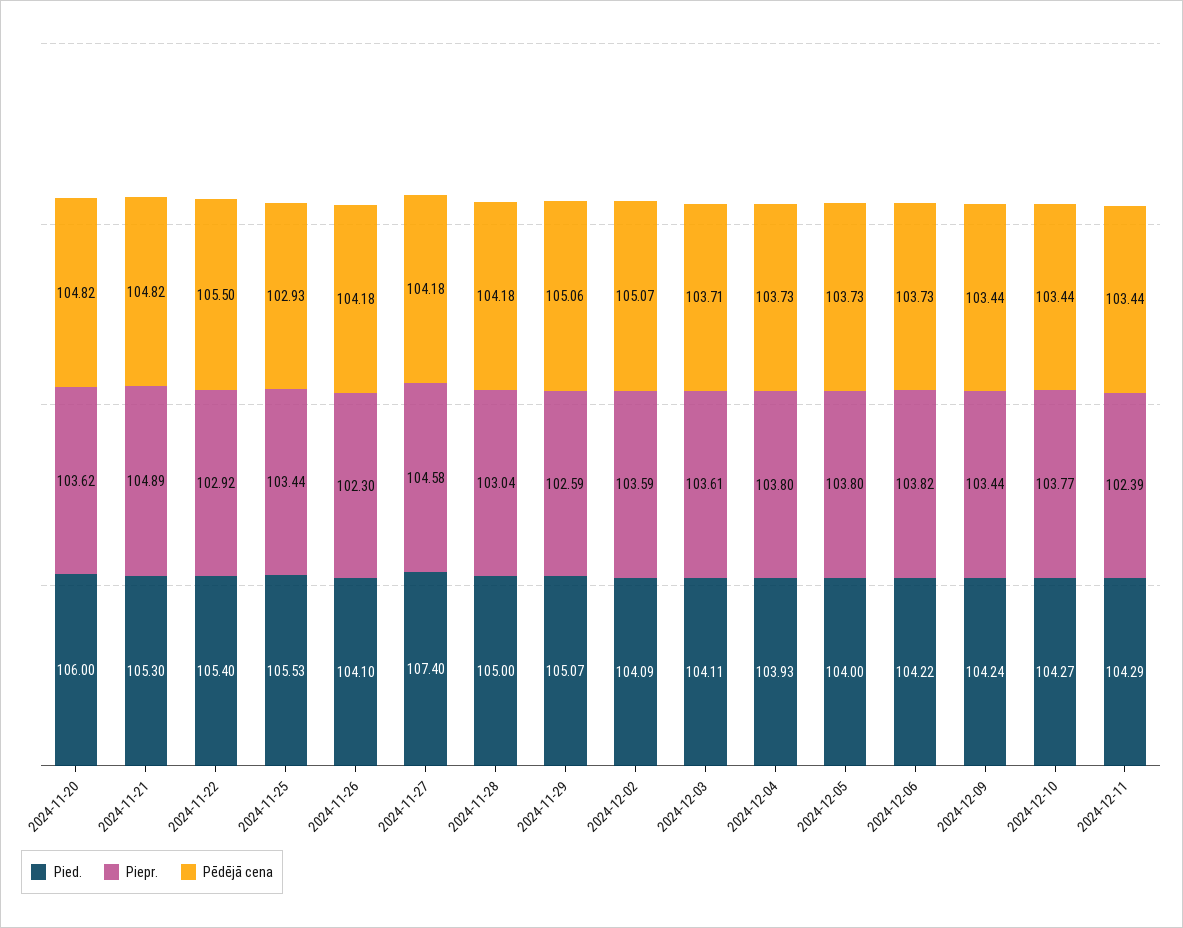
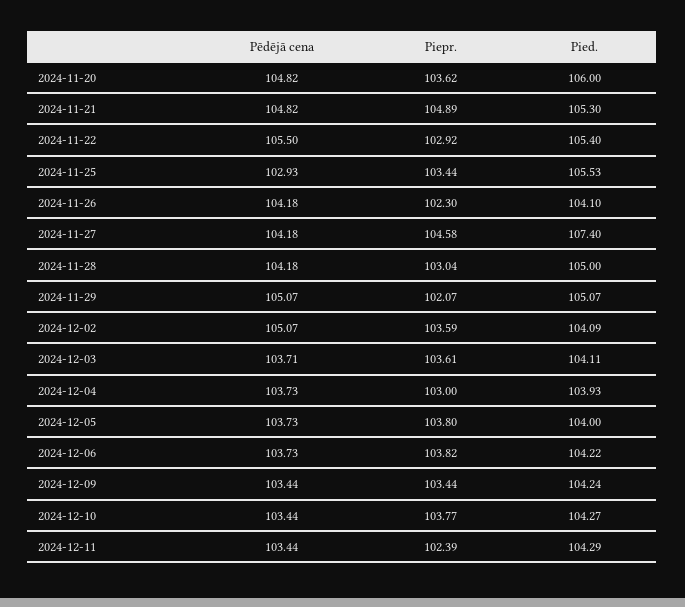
Piepr., 2024-11-29: 102.59 -> 102.07
Pēdējā cena, 2024-11-29: 105.06 -> 105.07
Piepr., 2024-12-04: 103.8 -> 103

